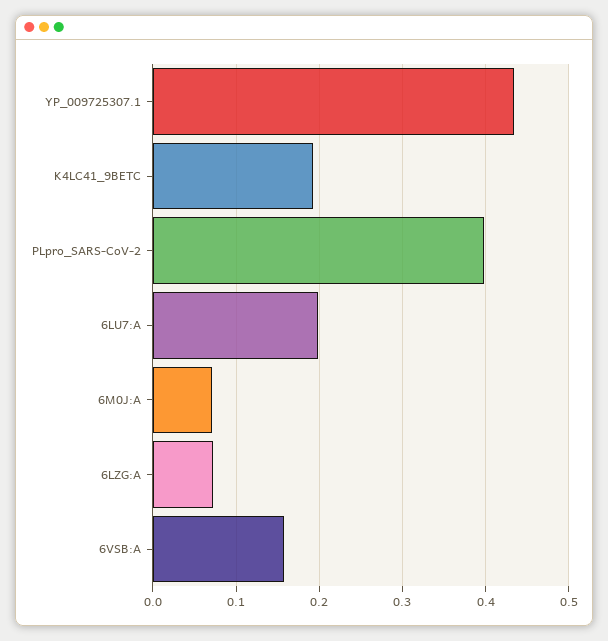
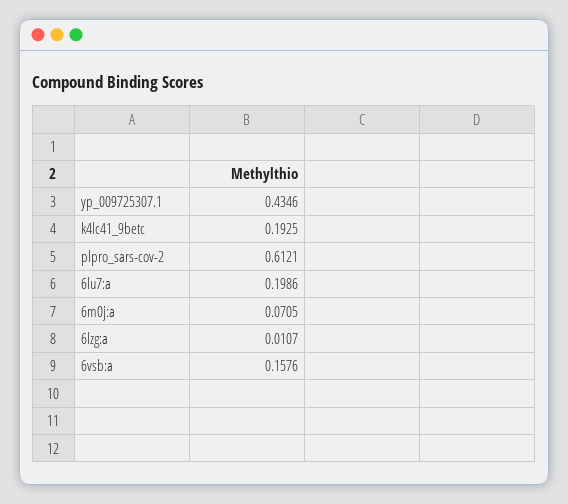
PLpro_SARS-CoV-2: 0.4 -> 0.6121
6LZG:A: 0.07 -> 0.0107

